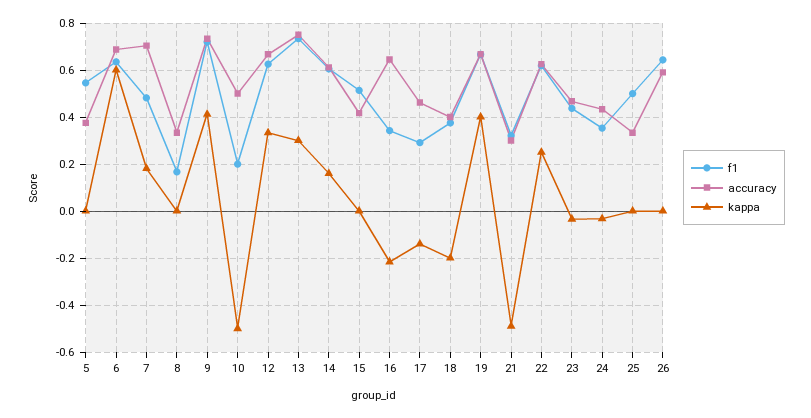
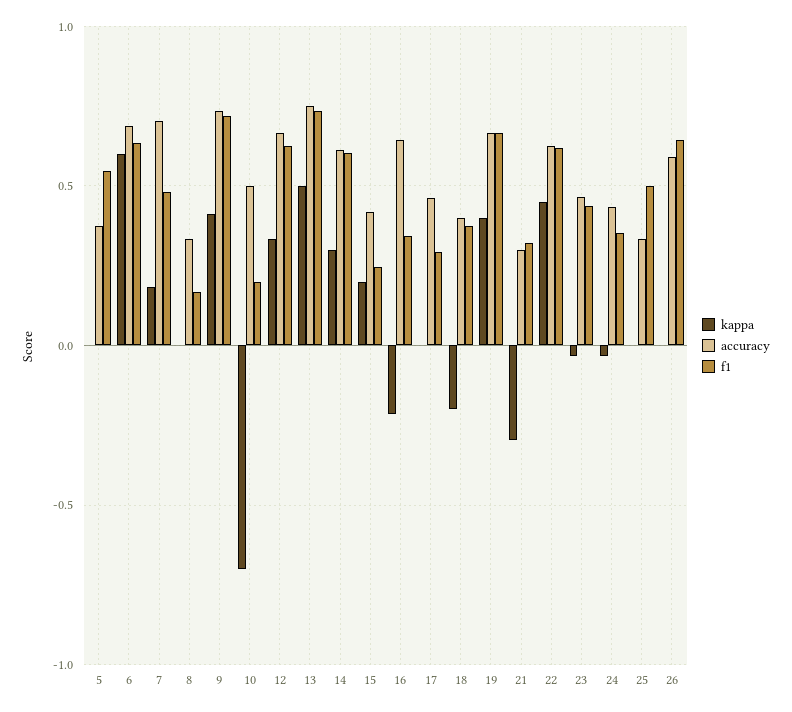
kappa, 10: -0.5 -> -0.7
kappa, 13: 0.3 -> 0.5
kappa, 14: 0.15 -> 0.3
f1, 15: 0.5 -> 0.25
kappa, 15: 0 -> 0.2
kappa, 17: -0.15 -> 0
kappa, 21: -0.5 -> -0.3
kappa, 22: 0.25 -> 0.45

